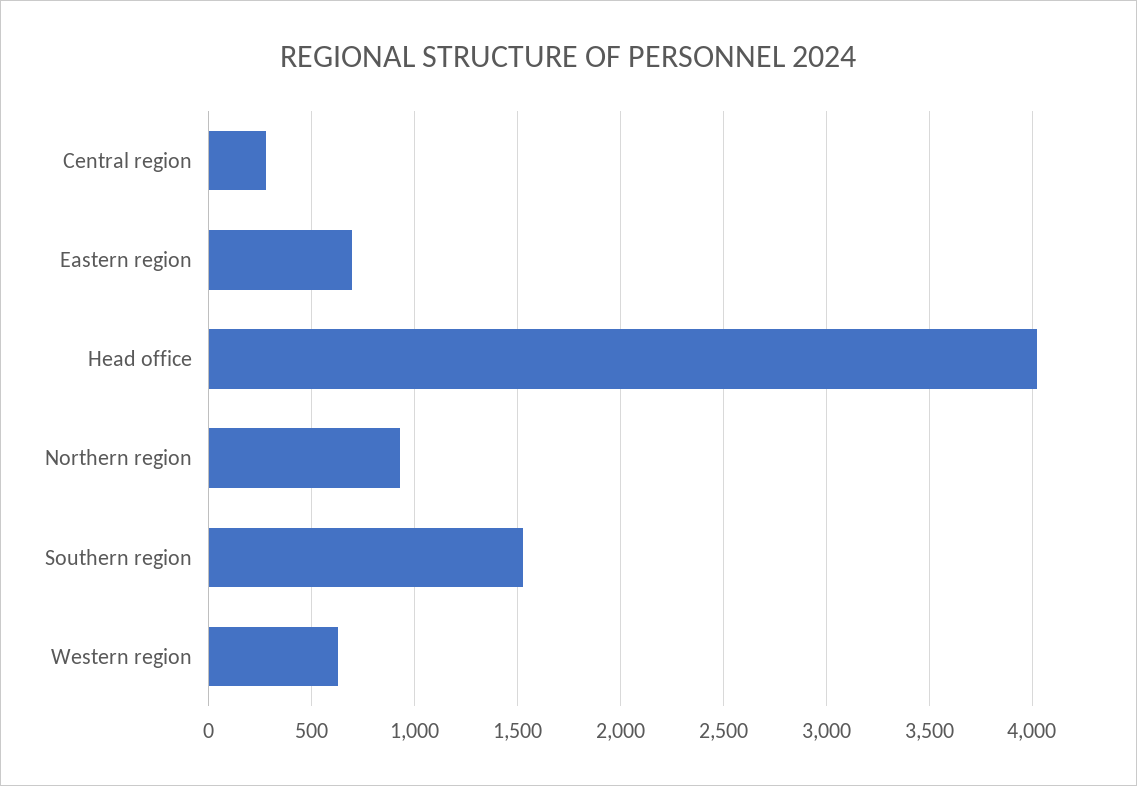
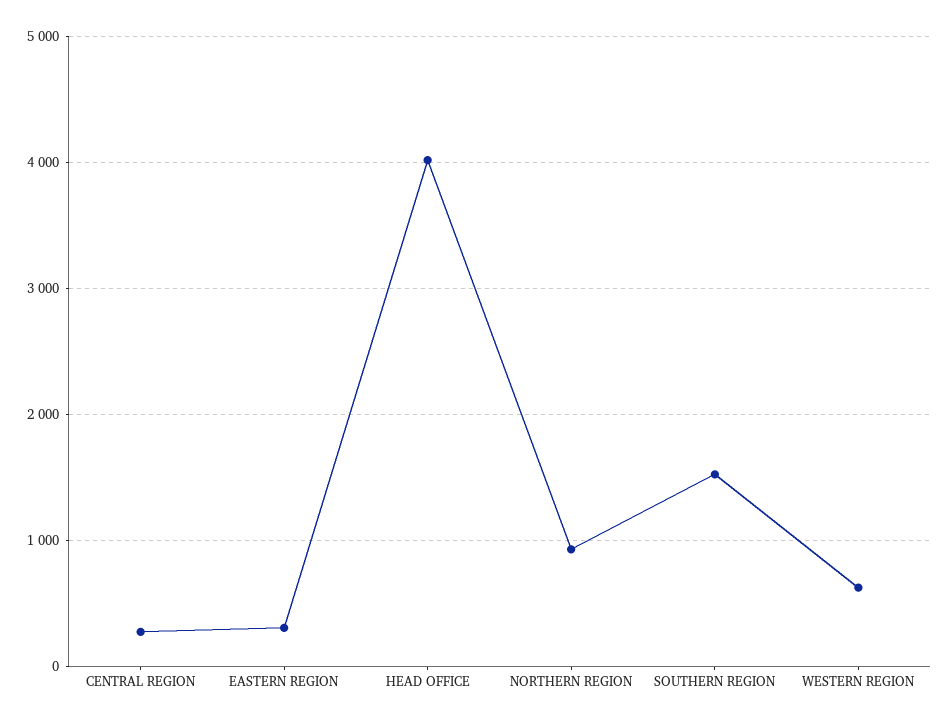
Eastern region: 700 -> 300

